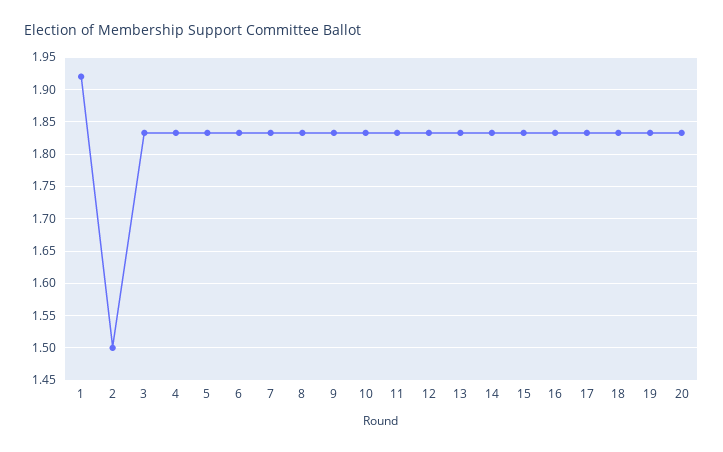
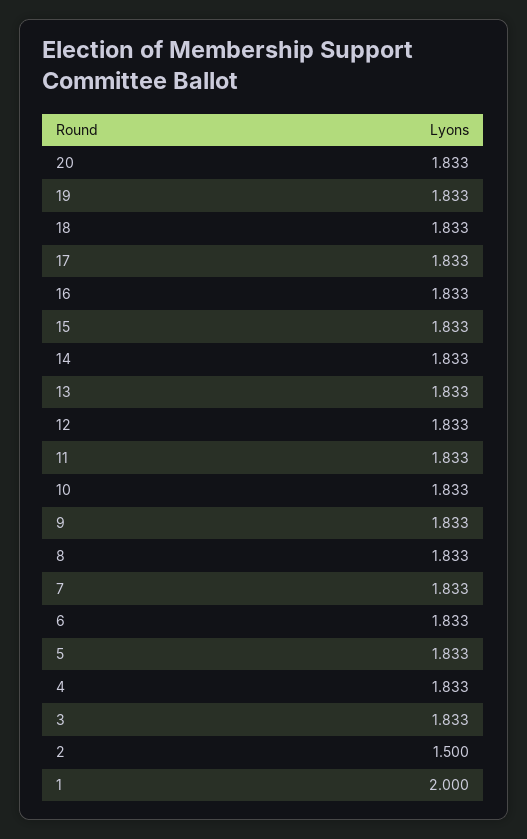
1: 1.92 -> 2

